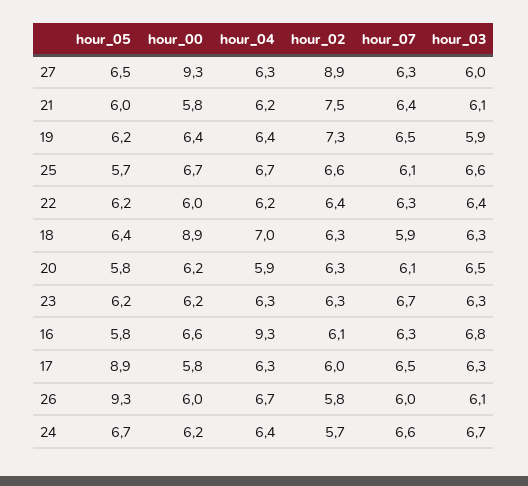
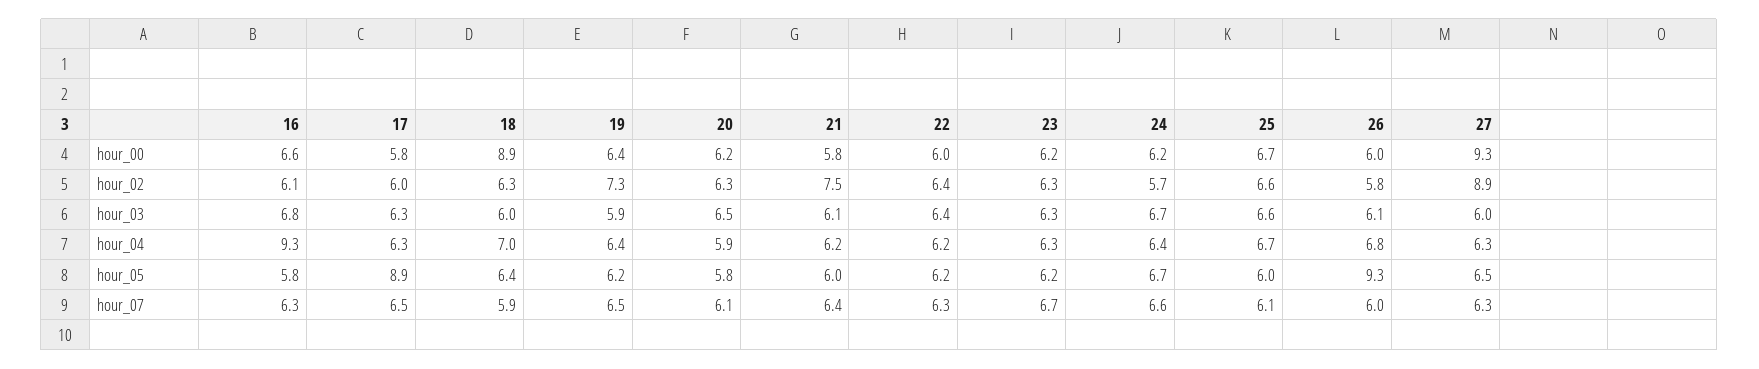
hour_05, 25: 5.7 -> 6
hour_03, 18: 6.3 -> 6
hour_04, 26: 6.7 -> 6.8

